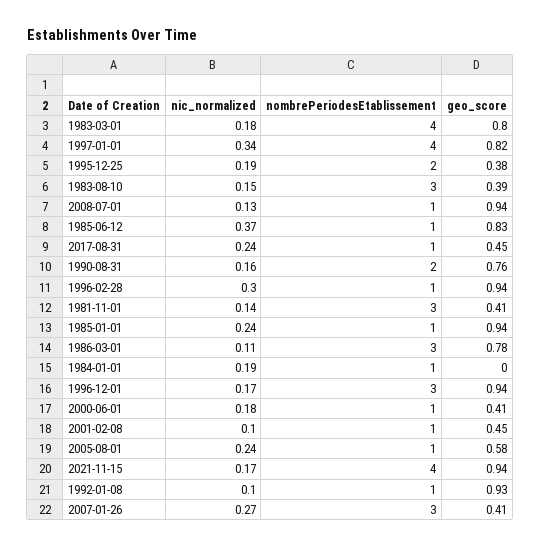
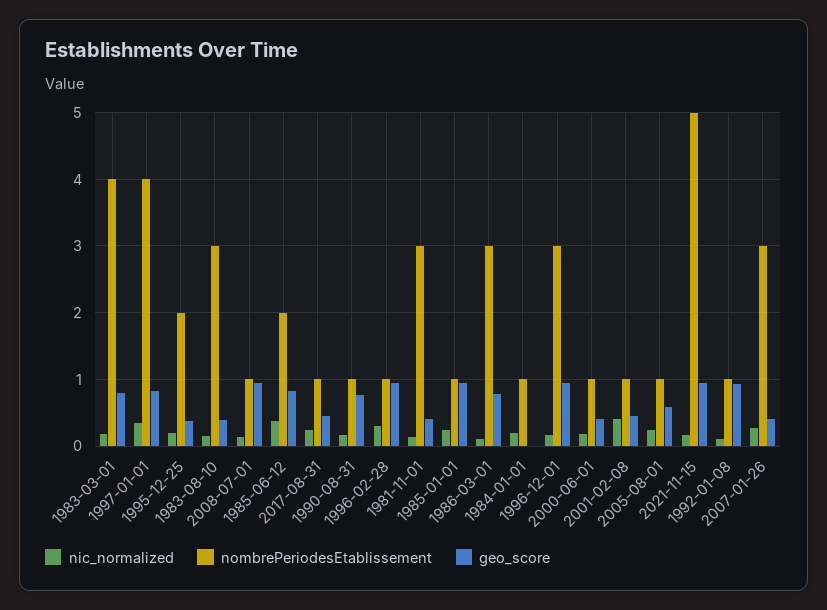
nombrePeriodesEtablissement, 1985-06-12: 1 -> 2
nombrePeriodesEtablissement, 1990-08-31: 2 -> 1
nic_normalized, 2001-02-08: 0.1 -> 0.4
nombrePeriodesEtablissement, 2021-11-15: 4 -> 5

